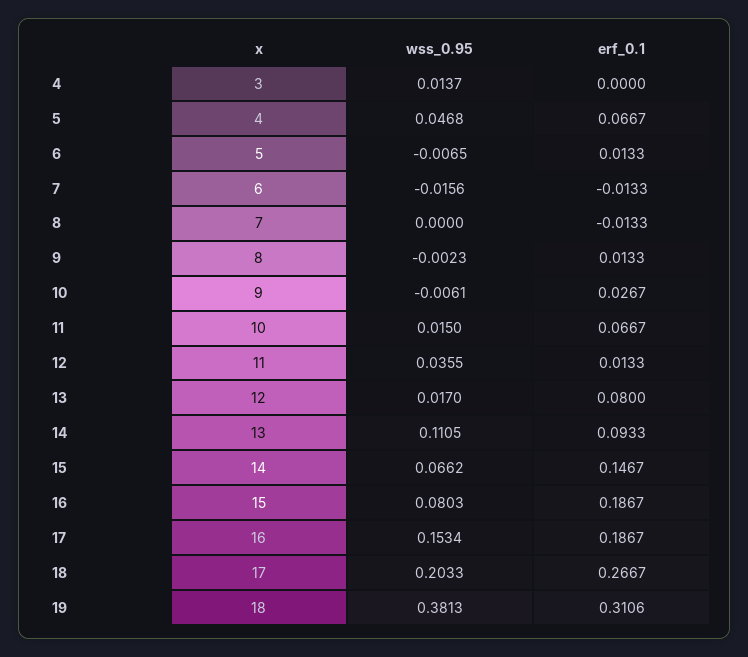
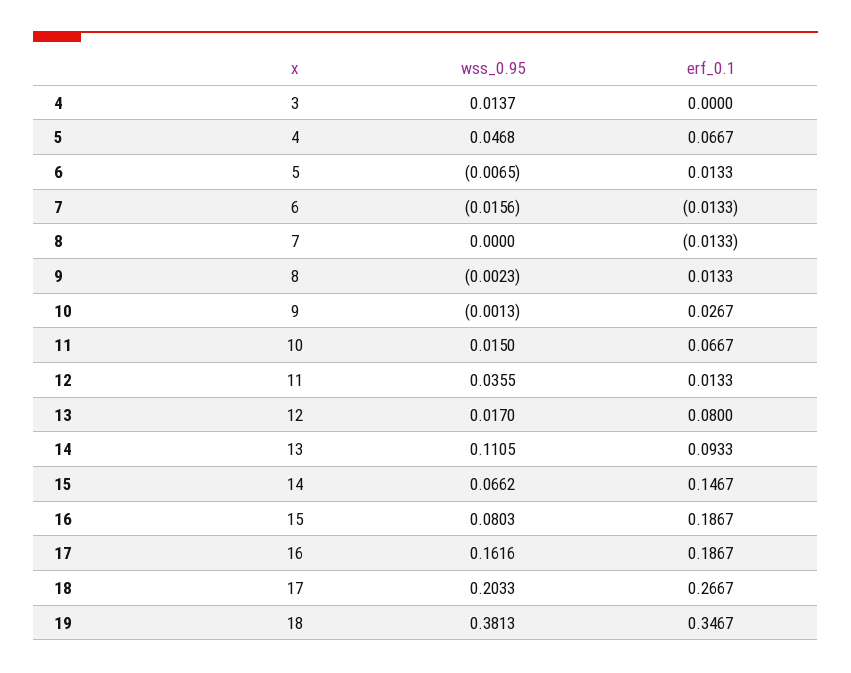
wss_0.95, 10: -0.0061 -> -0.0013
wss_0.95, 17: 0.1534 -> 0.1616
erf_0.1, 19: 0.3106 -> 0.3467

